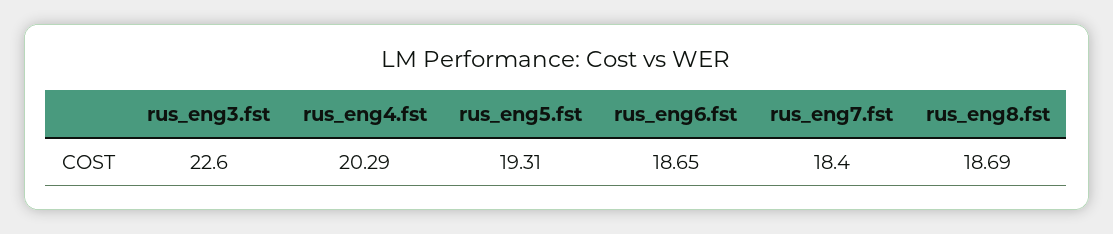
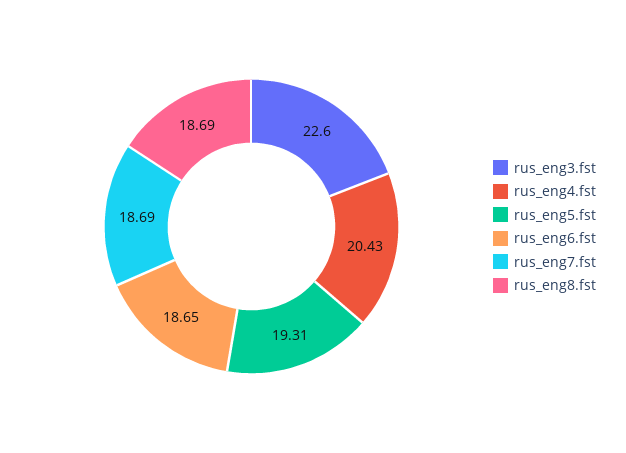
rus_eng4.fst: 20.29 -> 20.43
rus_eng7.fst: 18.4 -> 18.69

